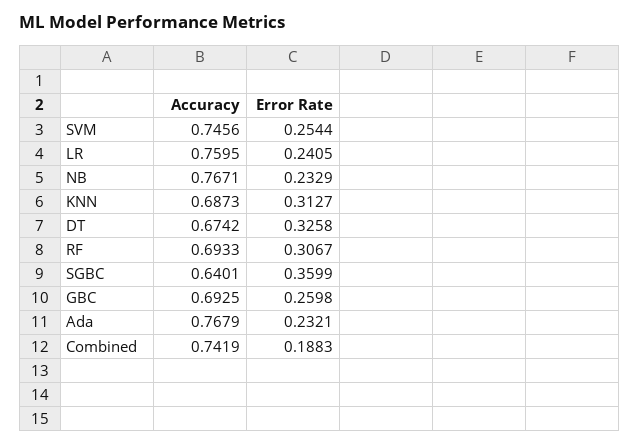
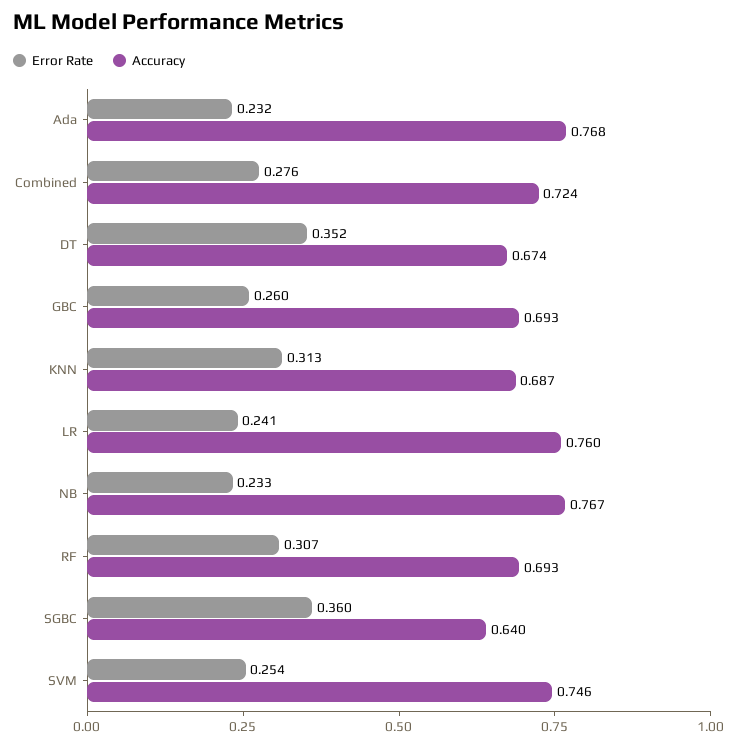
Error Rate, DT: 0.3258 -> 0.352
Accuracy, Combined: 0.7419 -> 0.724
Error Rate, Combined: 0.1883 -> 0.276

